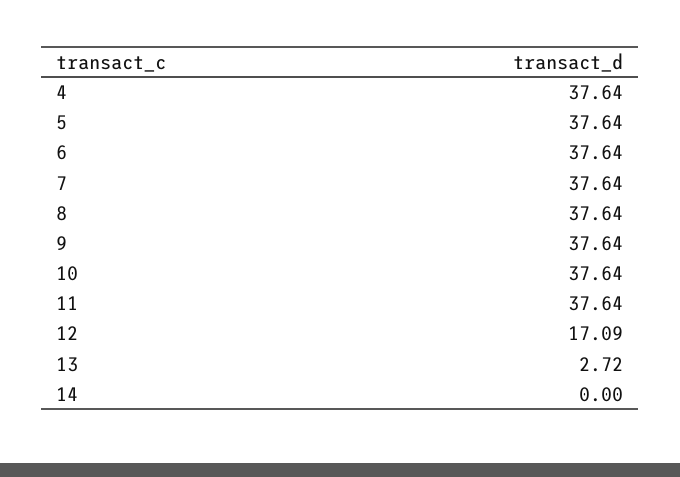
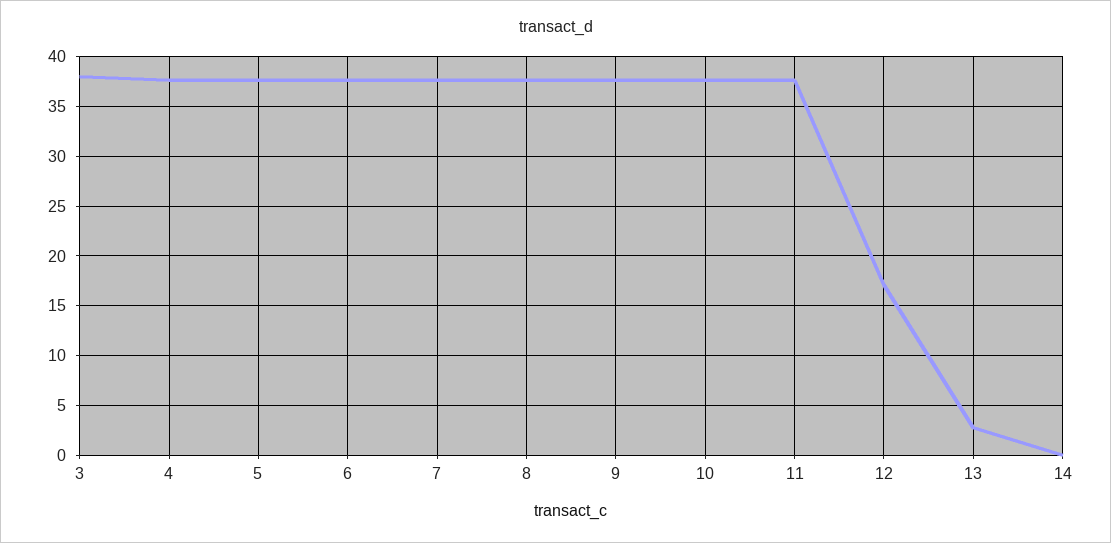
3: none -> 38

